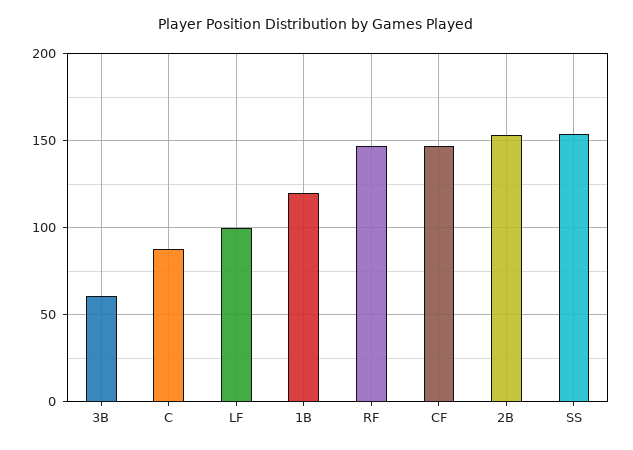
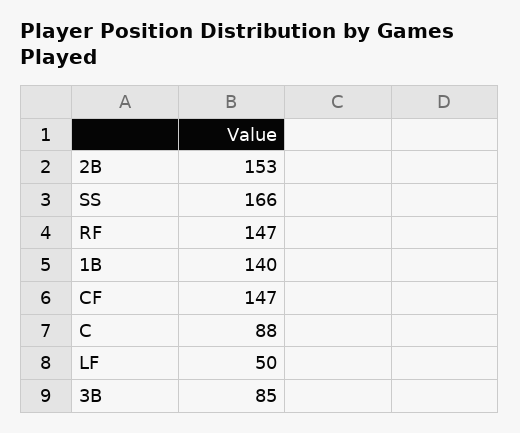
3B: 60 -> 85
LF: 100 -> 50
1B: 120 -> 140
SS: 155 -> 166

